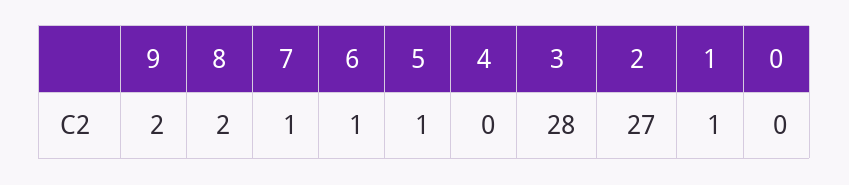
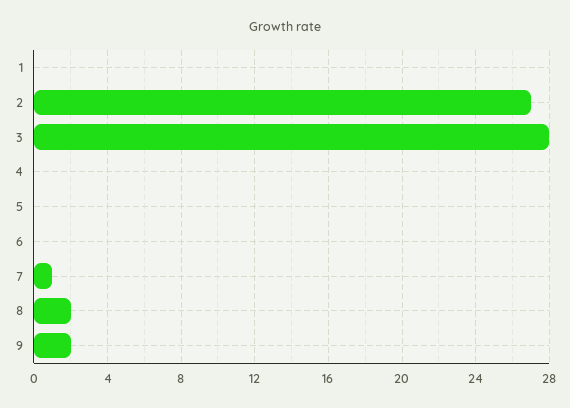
6: 1 -> 0
5: 1 -> 0
1: 1 -> 0
0: 0 -> none

